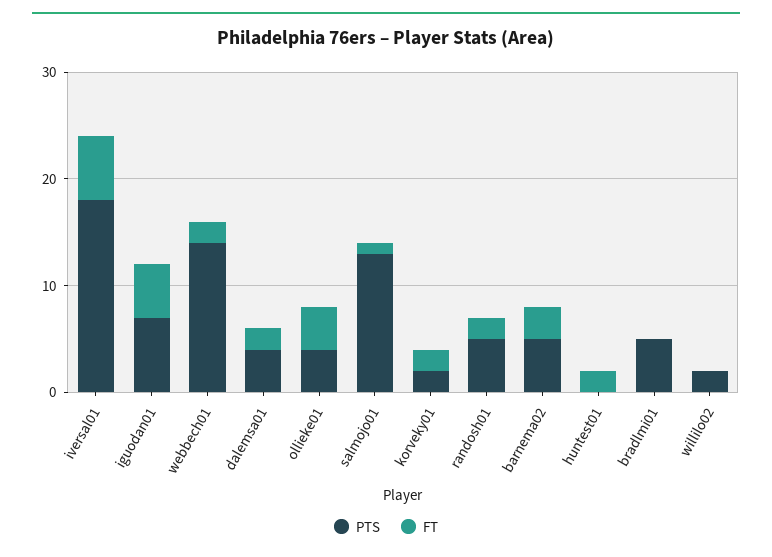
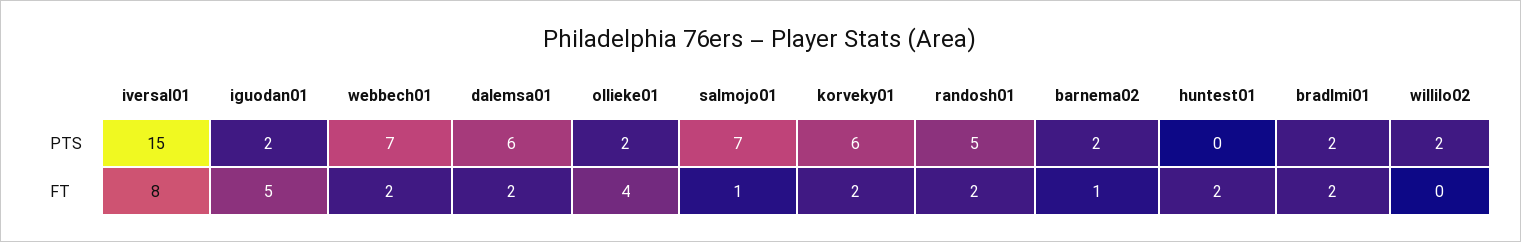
PTS, iversal01: 18 -> 15
FT, iversal01: 6 -> 8
PTS, iguodan01: 7 -> 2
PTS, webbech01: 14 -> 7
PTS, dalemsa01: 4 -> 6
PTS, ollieke01: 4 -> 2
PTS, salmojo01: 13 -> 7
PTS, korveky01: 2 -> 6
PTS, barnema02: 5 -> 2
FT, barnema02: 3 -> 1
PTS, bradlmi01: 5 -> 2
FT, bradlmi01: 0 -> 2

